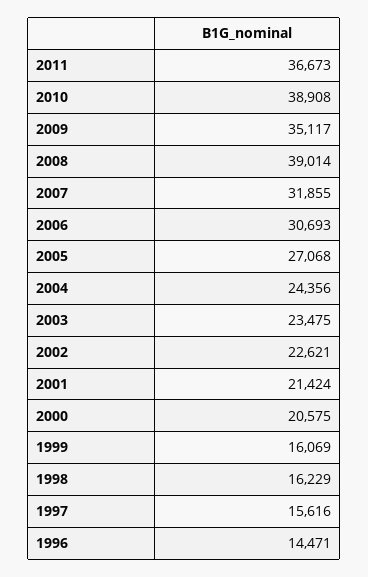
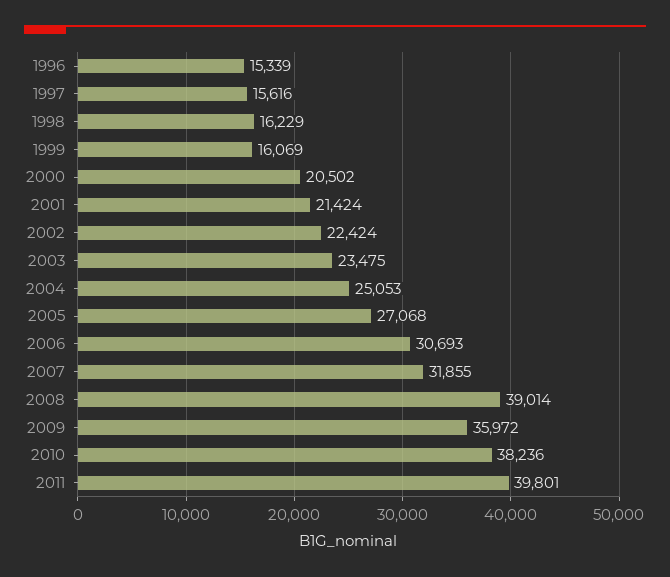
2011: 36673 -> 39801
2010: 38908 -> 38236
2009: 35117 -> 35972
2004: 24356 -> 25053
2002: 22621 -> 22424
2000: 20575 -> 20502
1996: 14471 -> 15339

